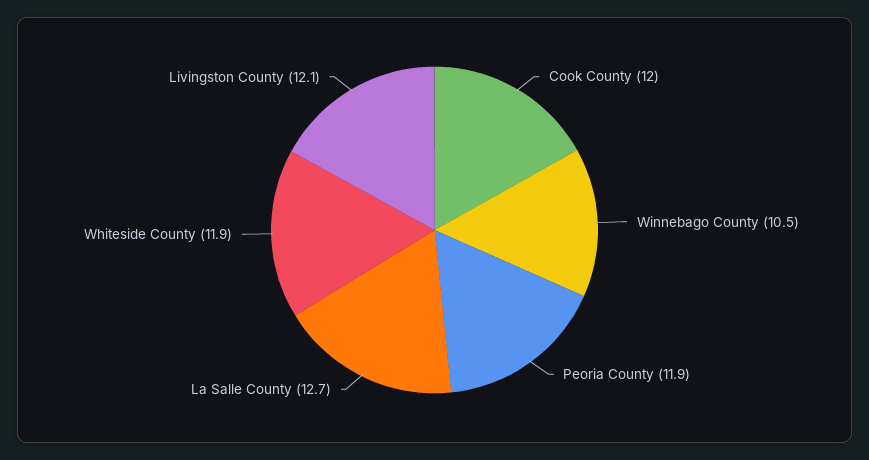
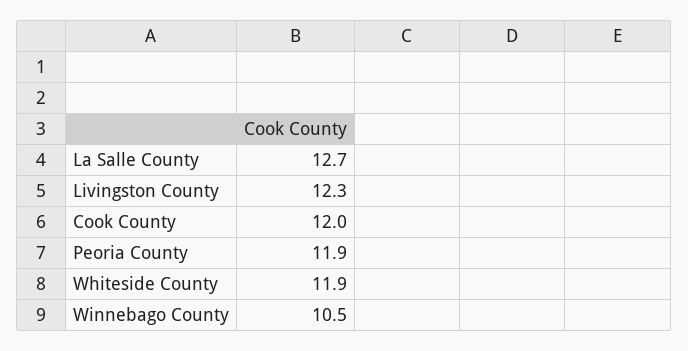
Livingston County: 12.1 -> 12.3

